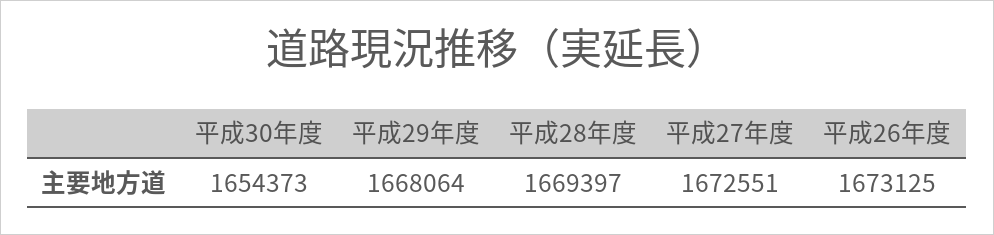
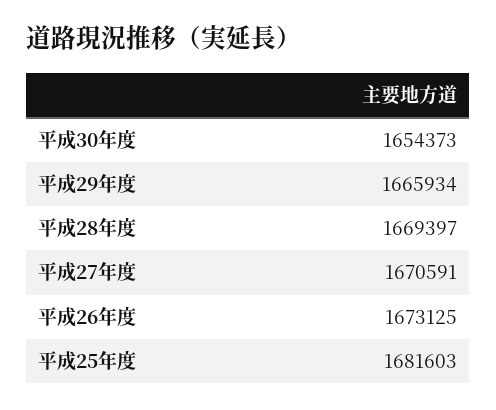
平成29年度: 1668064 -> 1665934
平成27年度: 1672551 -> 1670591
平成25年度: none -> 1681603

